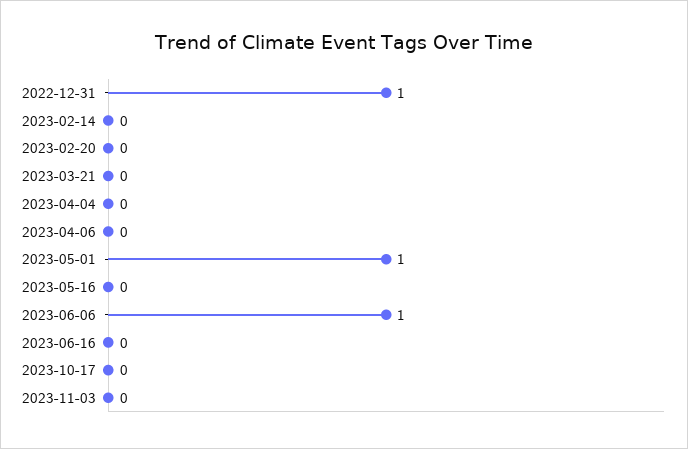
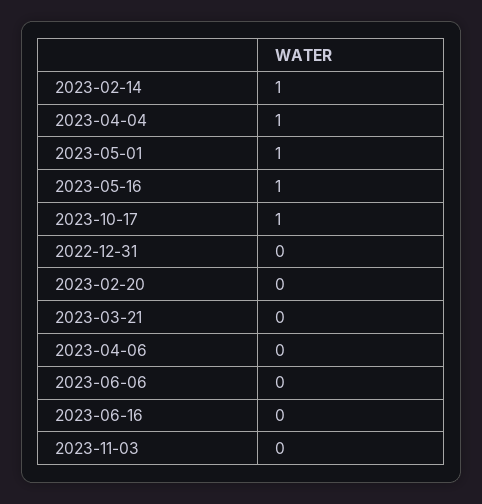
2022-12-31: 1 -> 0
2023-02-14: 0 -> 1
2023-04-04: 0 -> 1
2023-05-16: 0 -> 1
2023-06-06: 1 -> 0
2023-10-17: 0 -> 1

